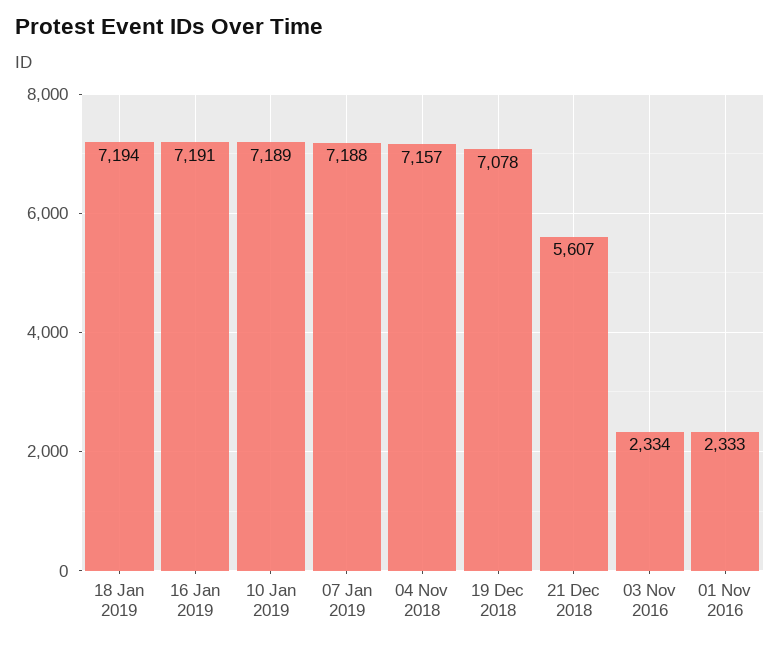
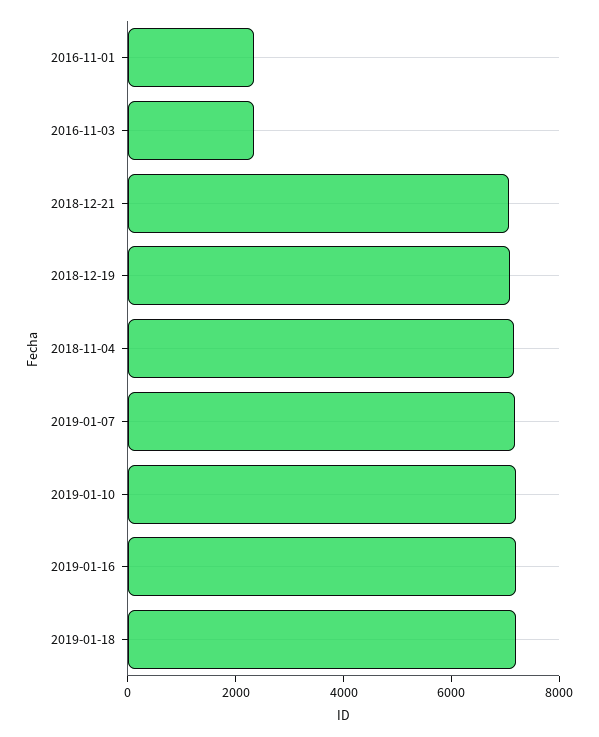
21 Dec 2018: 5607 -> 7000

